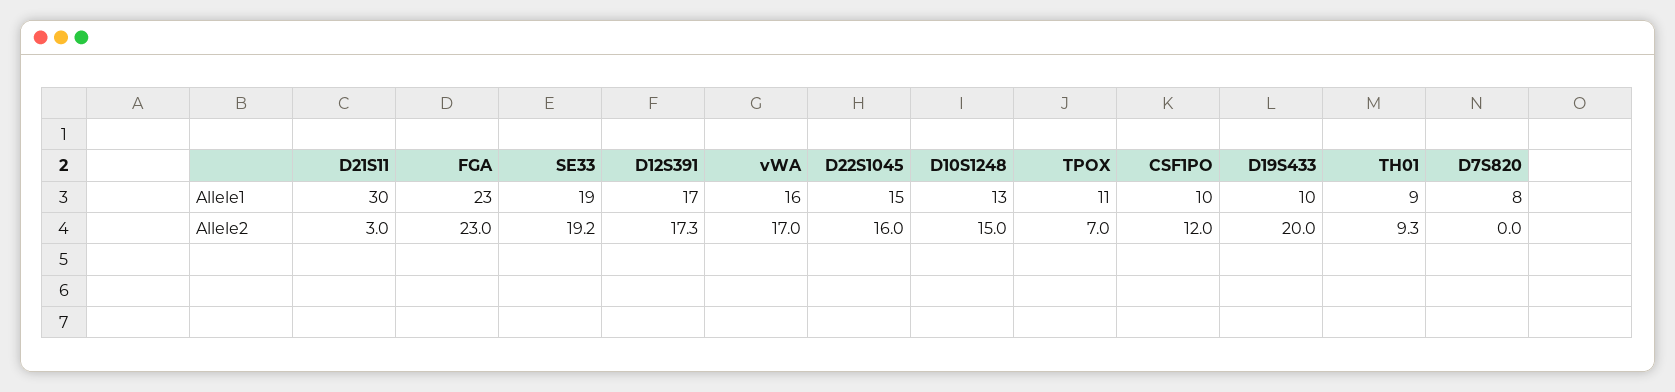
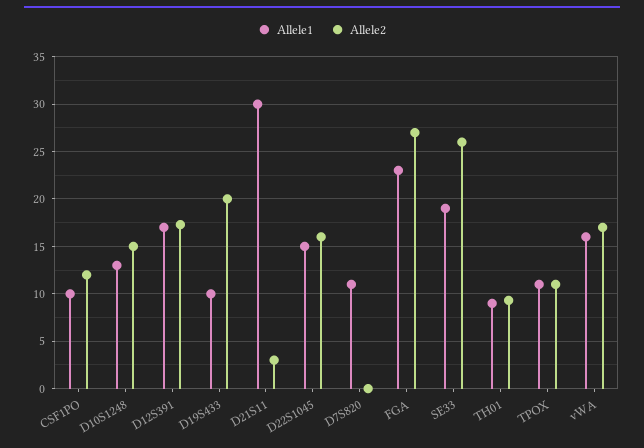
Allele1, D7S820: 8 -> 11
Allele2, FGA: 23 -> 27
Allele2, SE33: 19.2 -> 26
Allele2, TPOX: 7 -> 11

